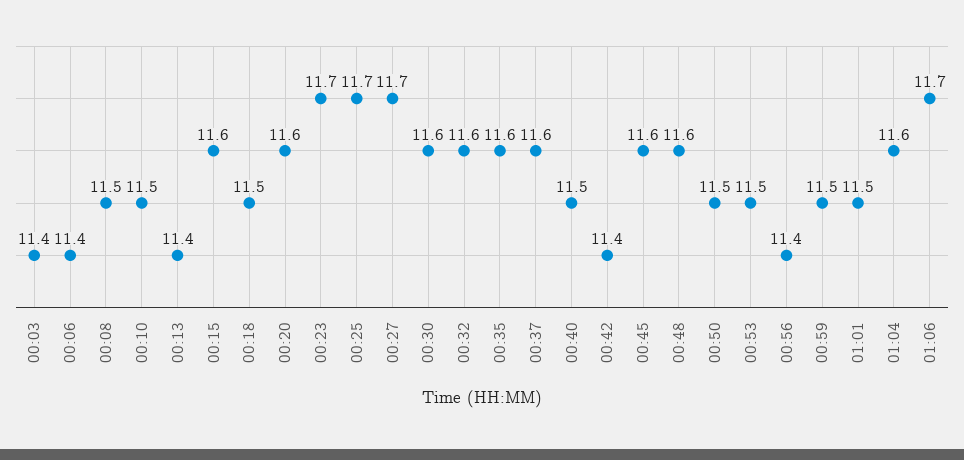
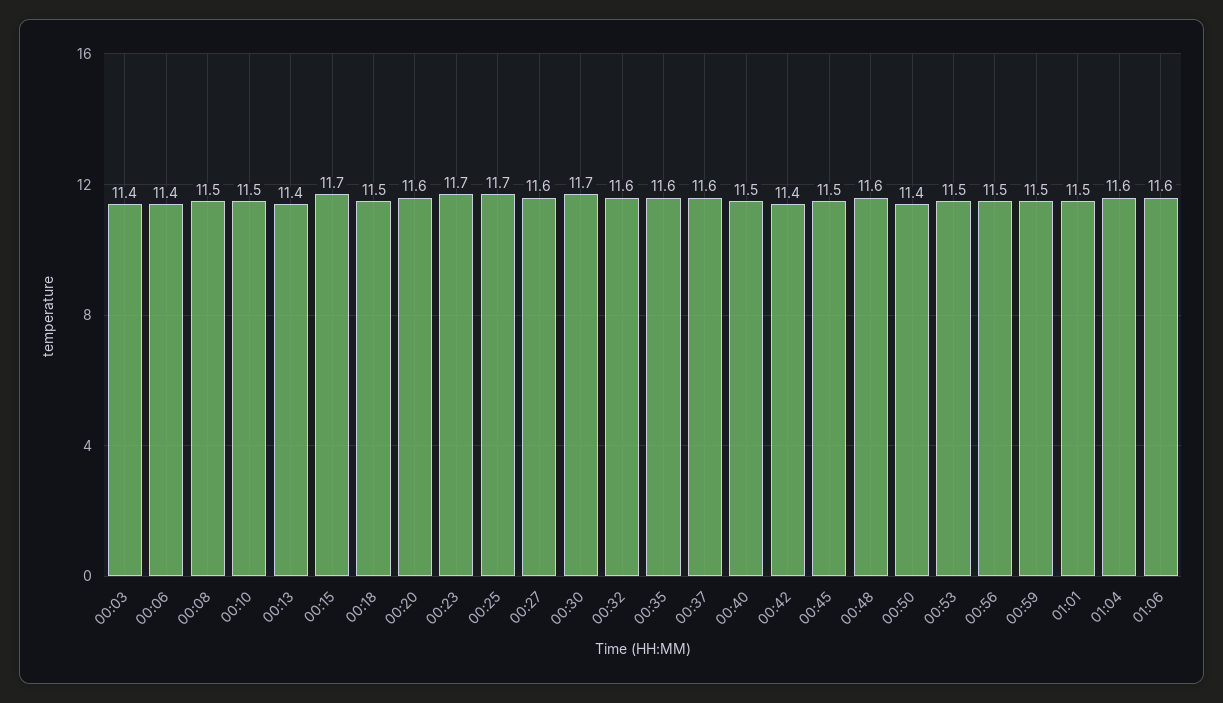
00:15: 11.6 -> 11.7
00:27: 11.7 -> 11.6
00:30: 11.6 -> 11.7
00:45: 11.6 -> 11.5
00:50: 11.5 -> 11.4
00:56: 11.4 -> 11.5
01:06: 11.7 -> 11.6

